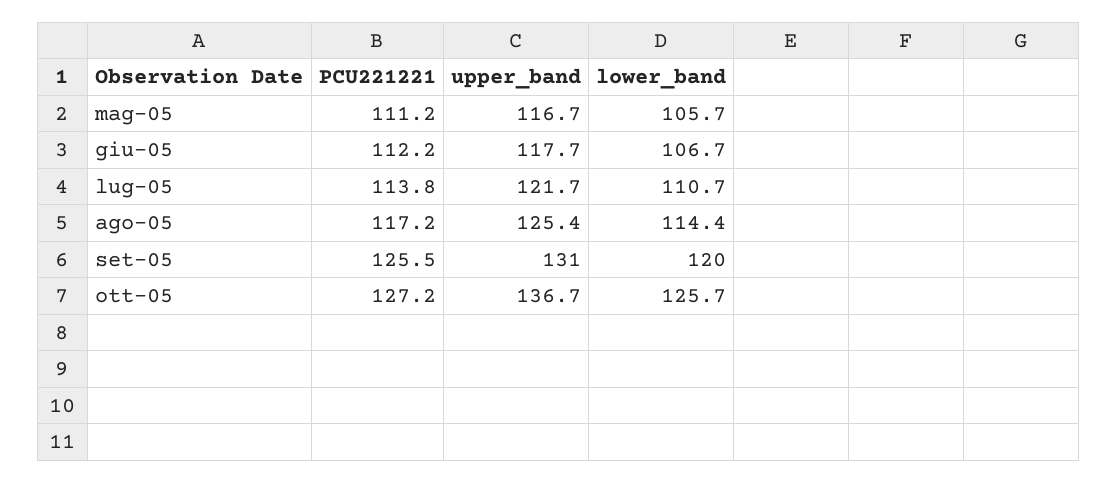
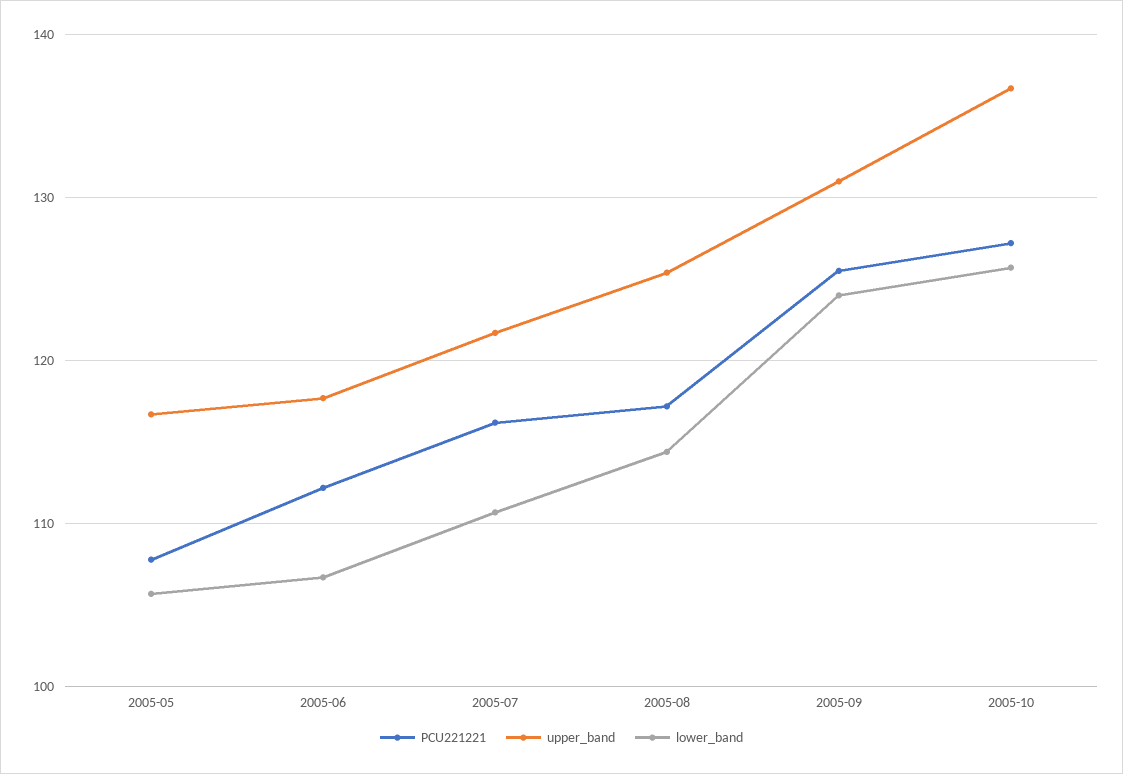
PCU221221, mag-05: 111.2 -> 108
PCU221221, lug-05: 113.8 -> 116
lower_band, set-05: 120 -> 124

